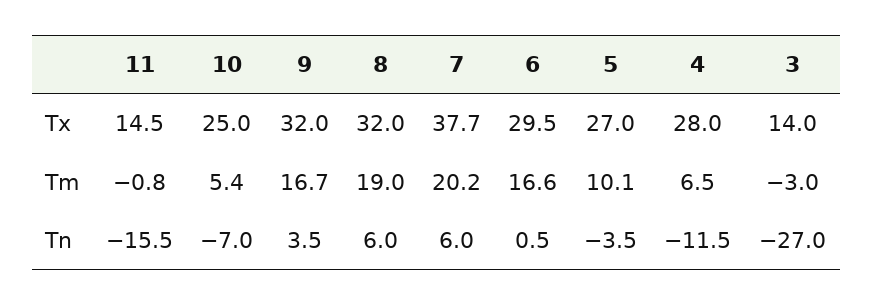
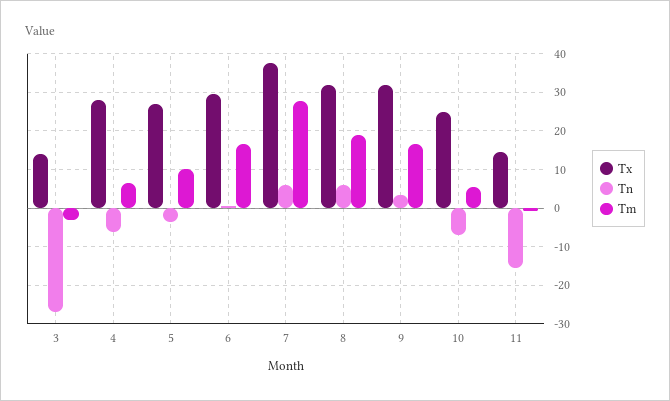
Tm, 7: 20.2 -> 28
Tn, 4: -11.5 -> -6

